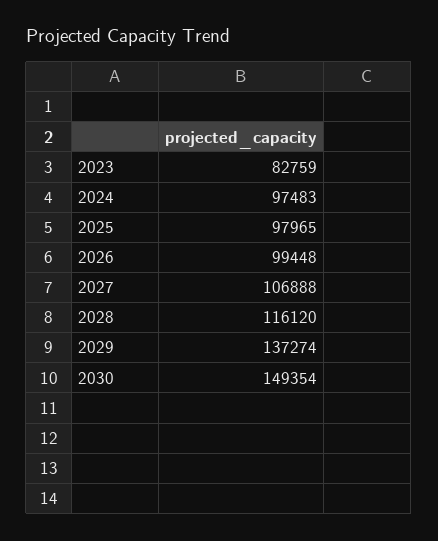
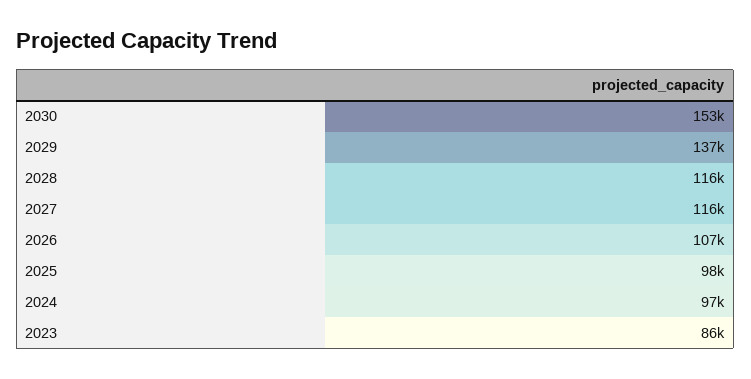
2023: 82759 -> 86000
2026: 99448 -> 107000
2027: 106888 -> 116000
2030: 149354 -> 153000

